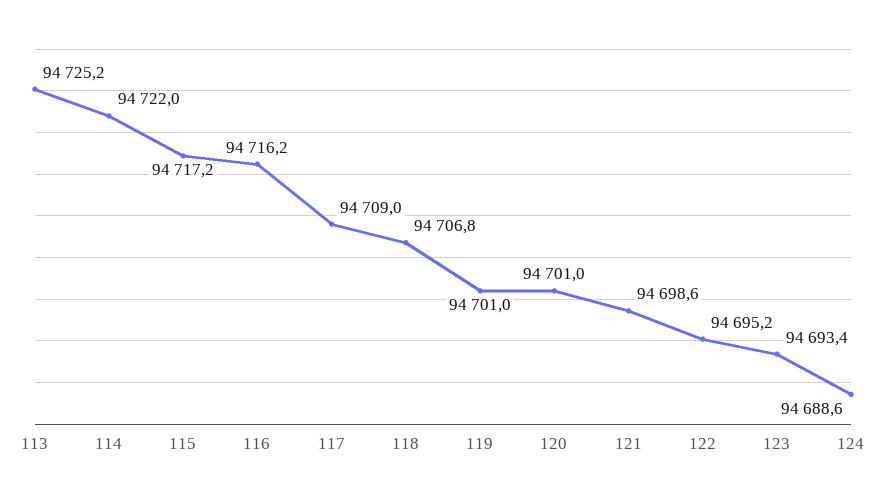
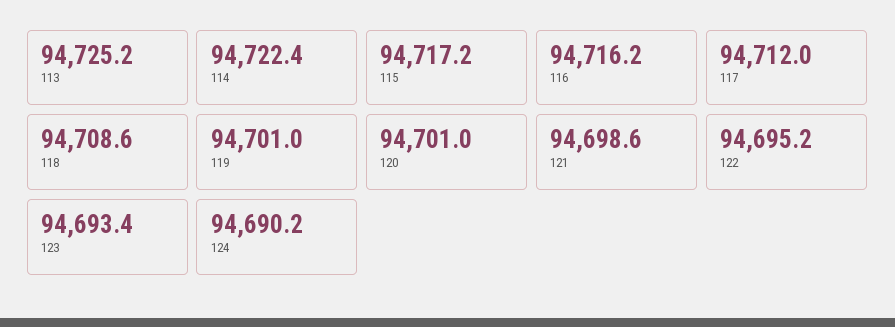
114: 94722 -> 94722.4
117: 94709 -> 94712
118: 94706.8 -> 94708.6
124: 94688.6 -> 94690.2

